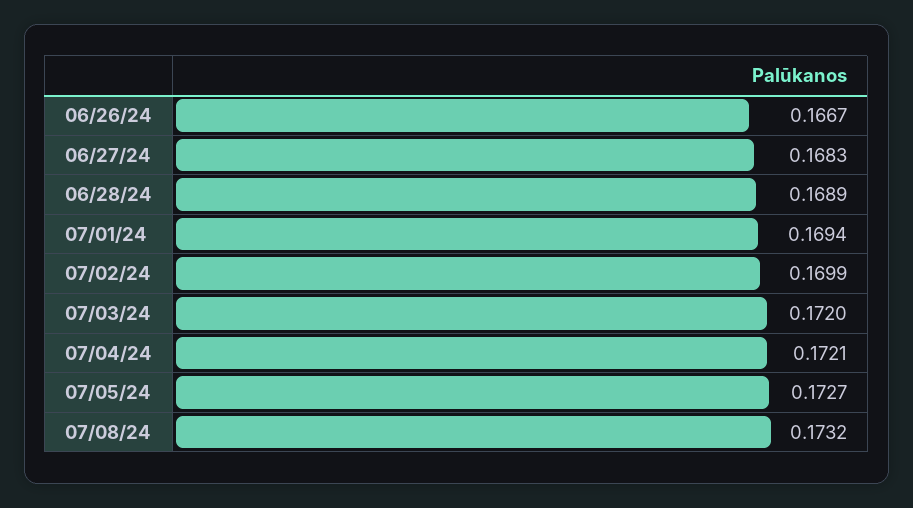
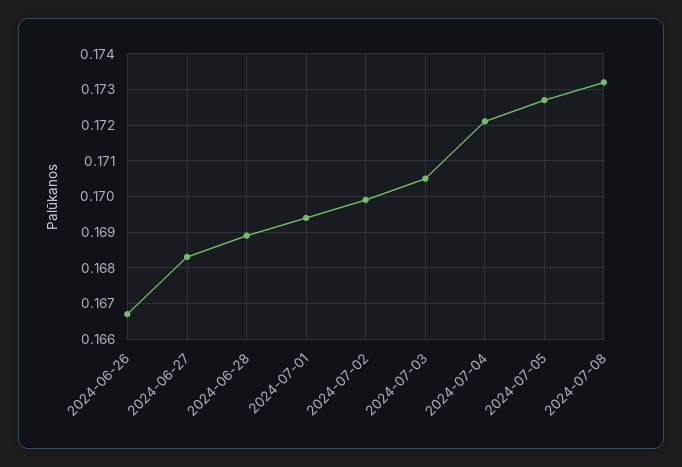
07/03/24: 0.172 -> 0.1705

